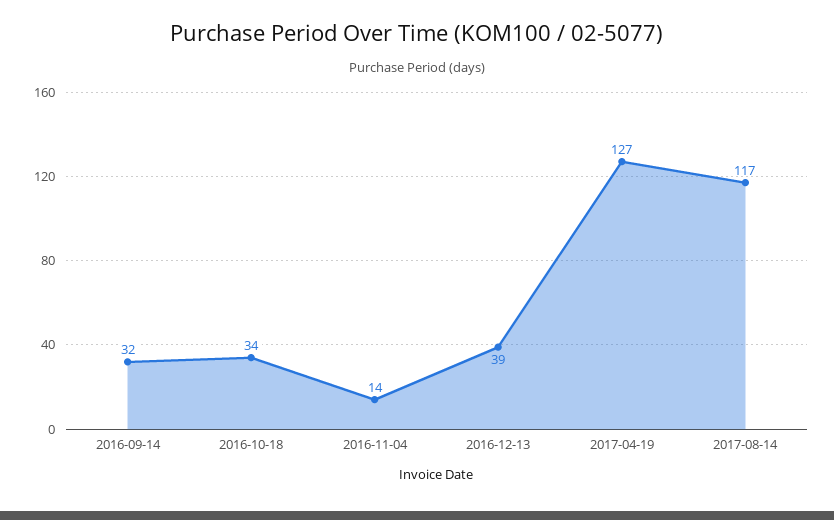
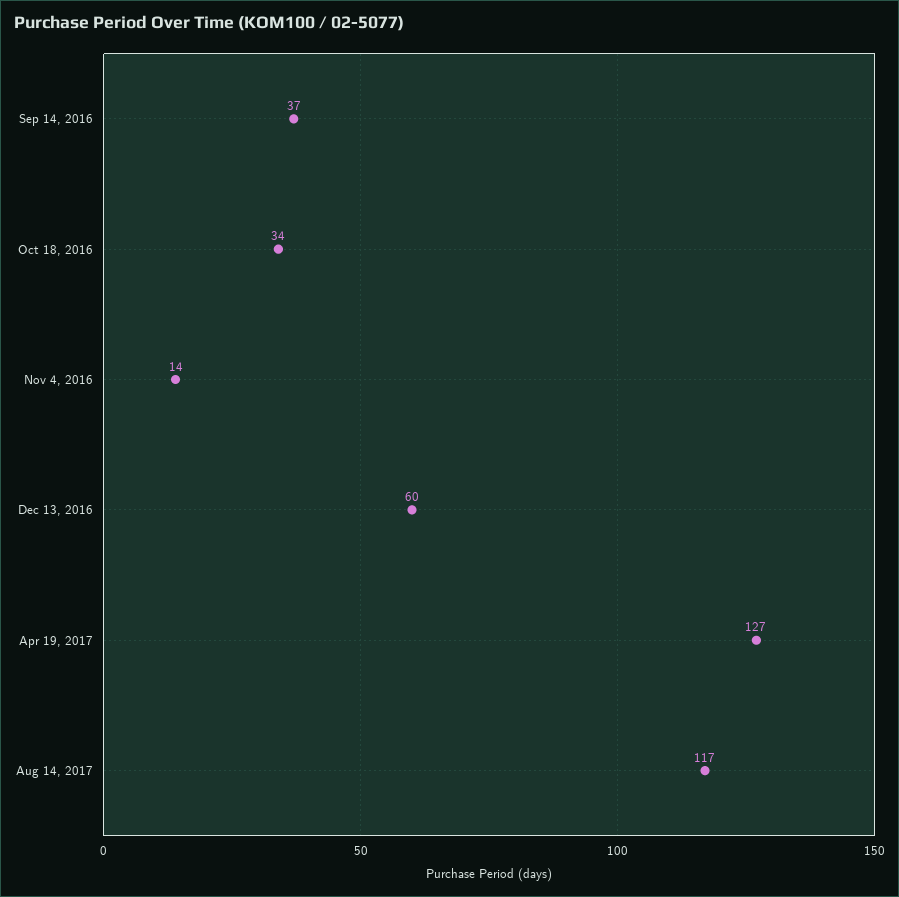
2016-09-14: 32 -> 37
2016-12-13: 39 -> 60

